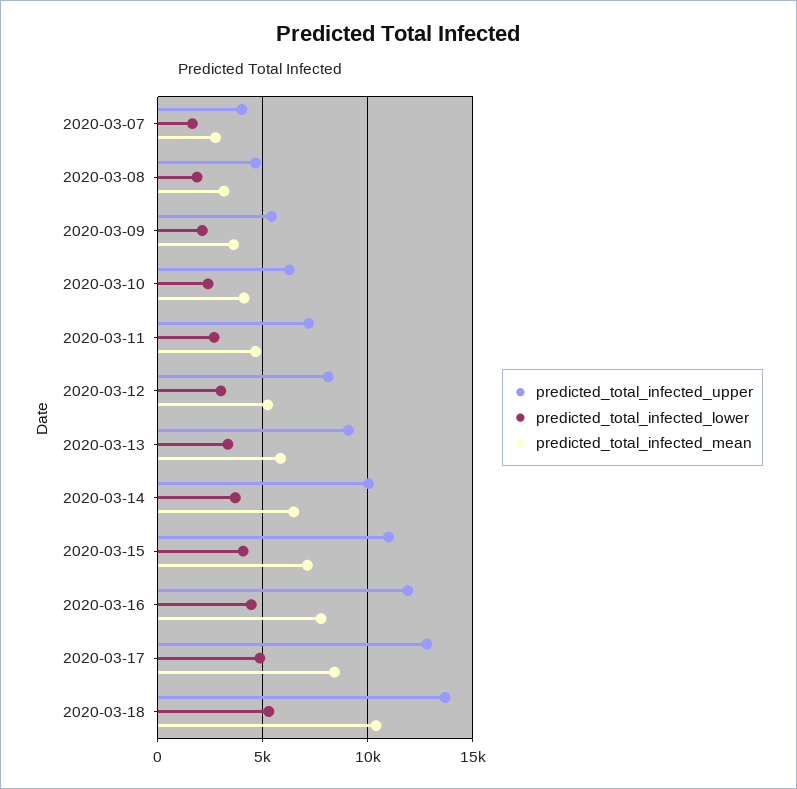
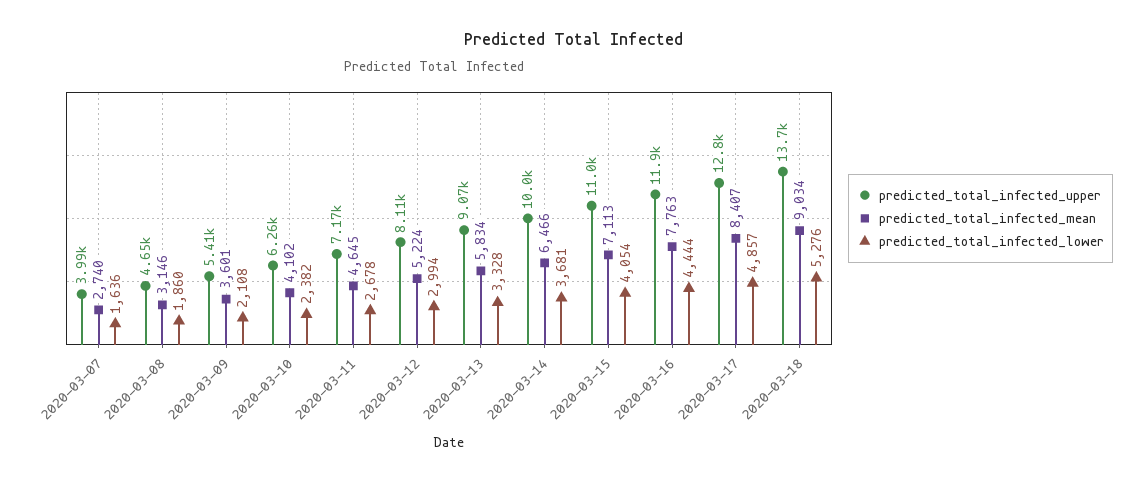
predicted_total_infected_mean, 2020-03-18: 10500 -> 9034

